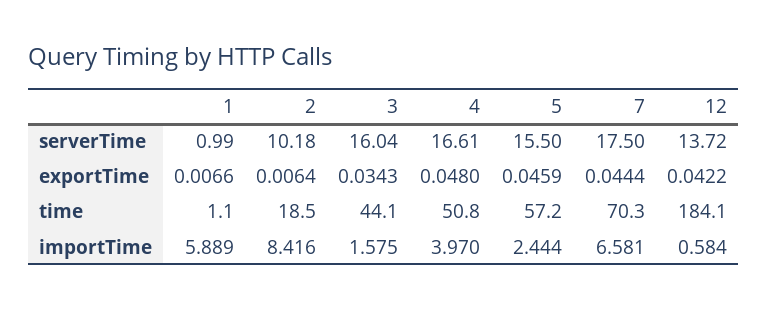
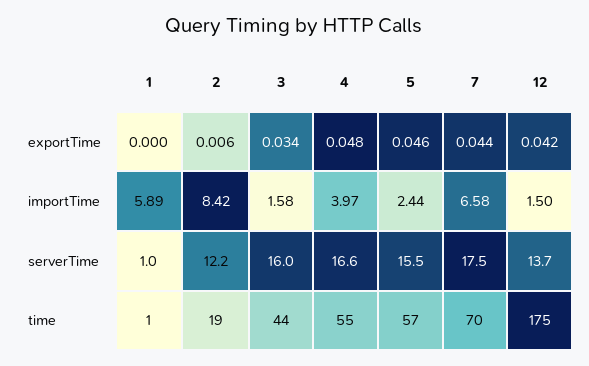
2, serverTime: 10.18 -> 12.2
1, exportTime: 0.0066 -> 0
4, time: 50.8 -> 55
12, time: 184.1 -> 175
12, importTime: 0.584 -> 1.5

